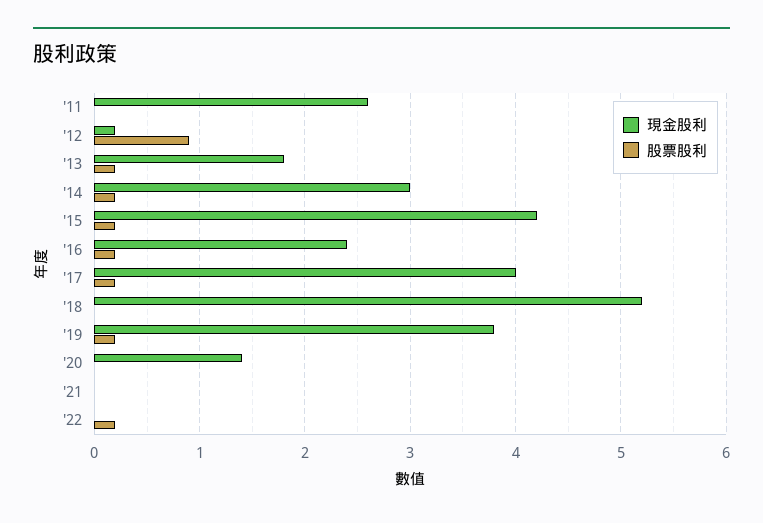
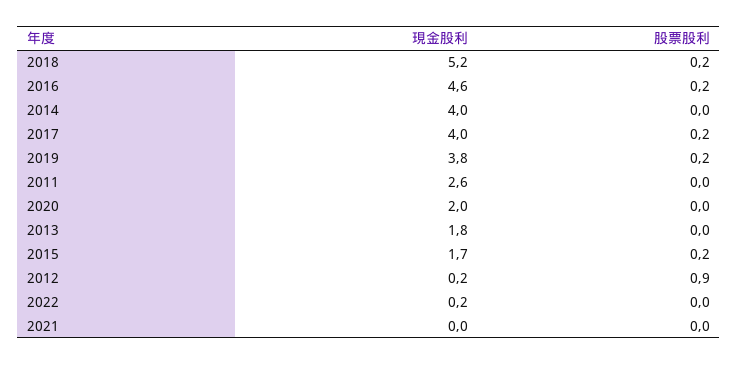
股票股利, '13: 0.2 -> 0
現金股利, '14: 3 -> 4
股票股利, '14: 0.2 -> 0
現金股利, '15: 4.2 -> 1.7
現金股利, '16: 2.4 -> 4.6
股票股利, '18: 0 -> 0.2
現金股利, '20: 1.4 -> 2
現金股利, '22: 0 -> 0.2
股票股利, '22: 0.2 -> 0

